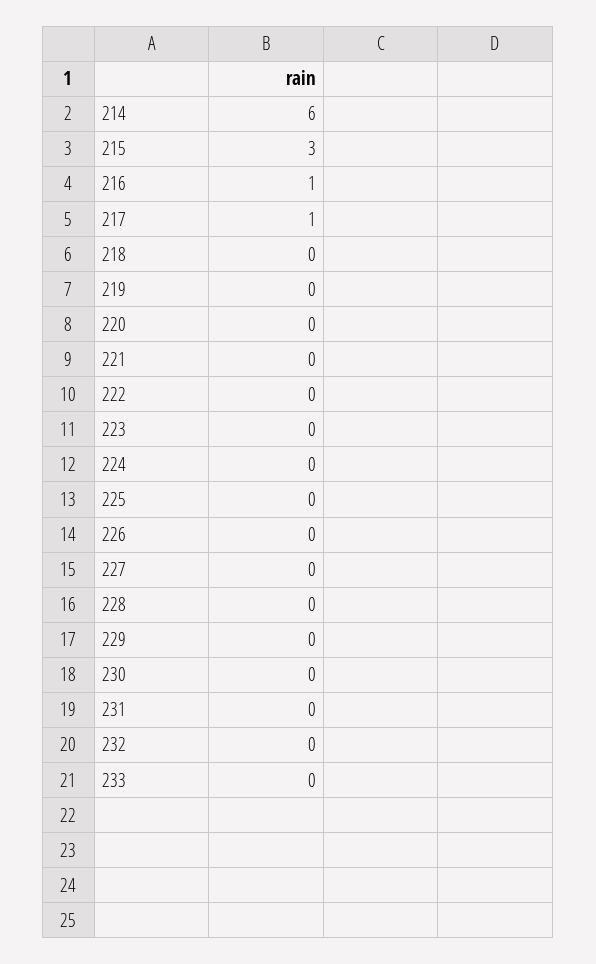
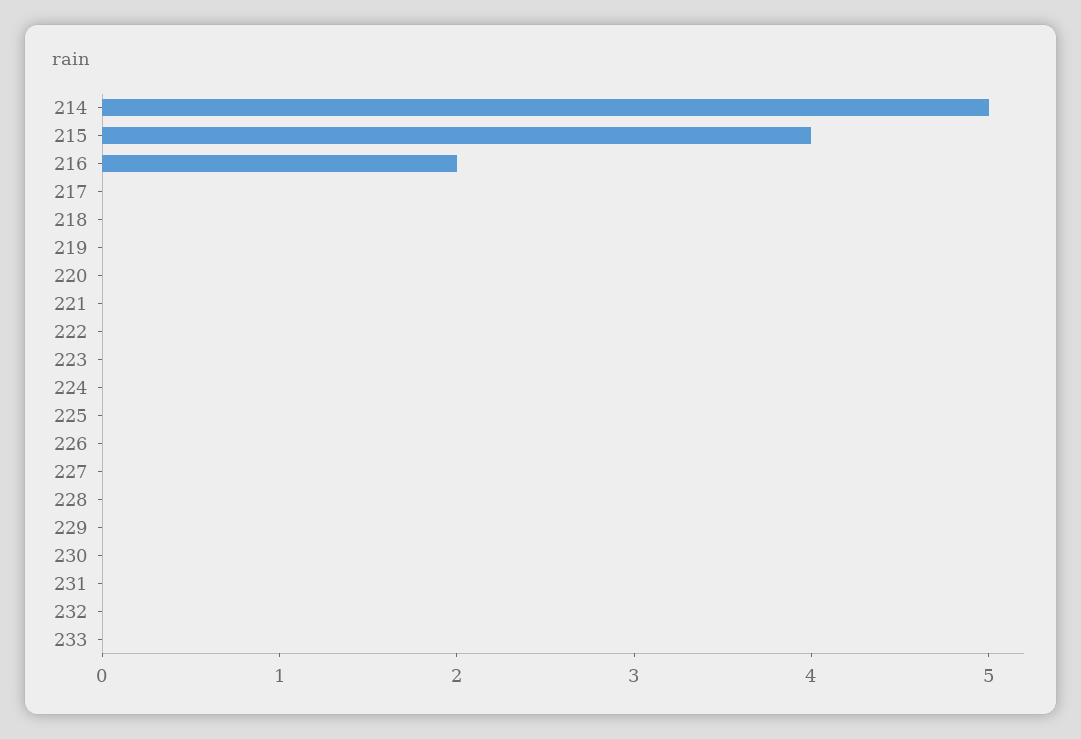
214: 6 -> 5
215: 3 -> 4
216: 1 -> 2
217: 1 -> 0

